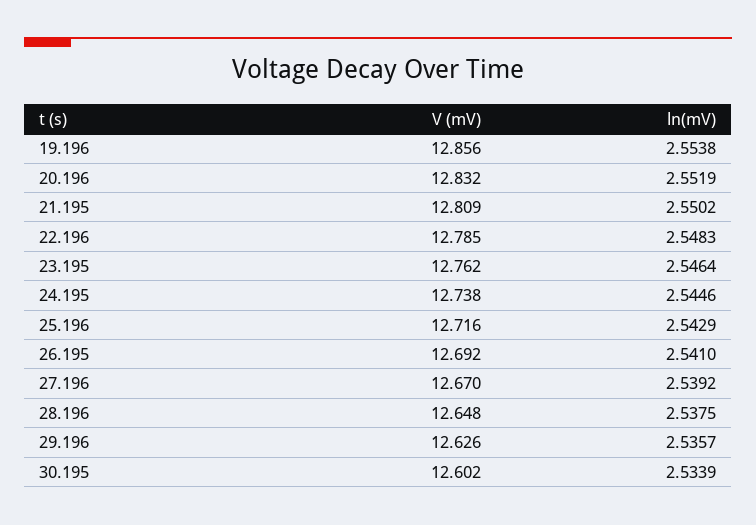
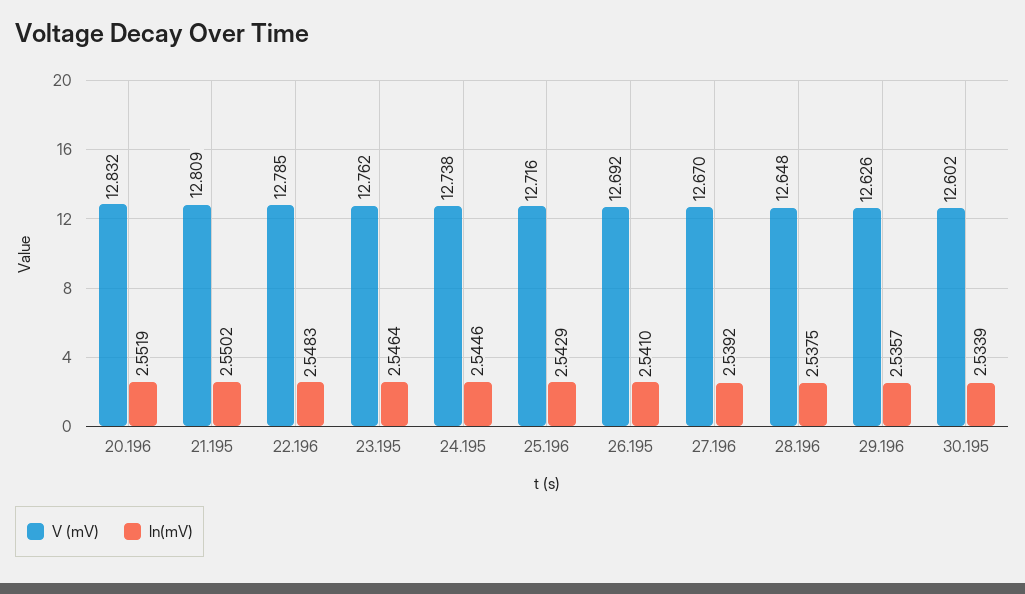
V (mV), 19.196: 12.856 -> none
ln(mV), 19.196: 2.5538 -> none

